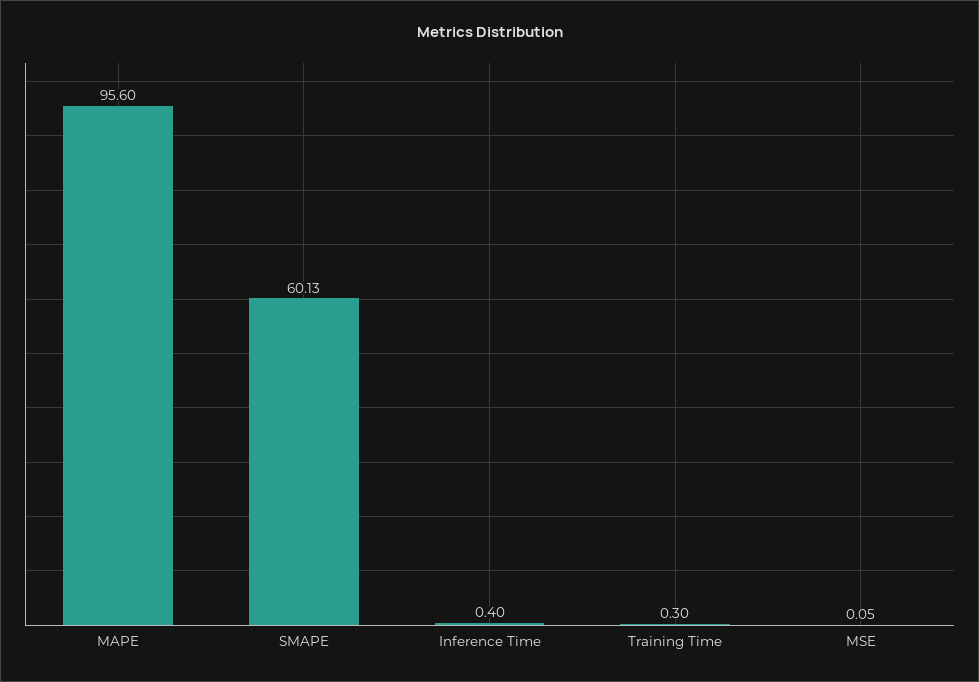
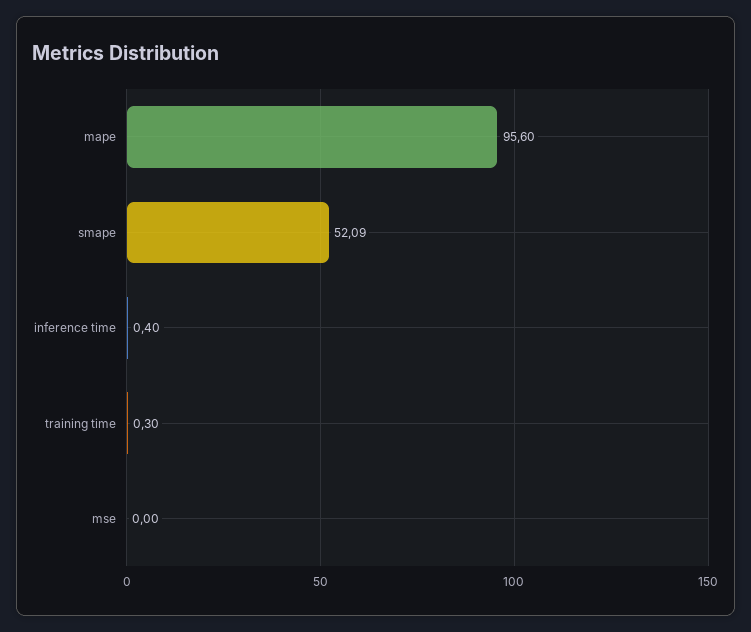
SMAPE: 60.13 -> 52.09
MSE: 0.05 -> 0

